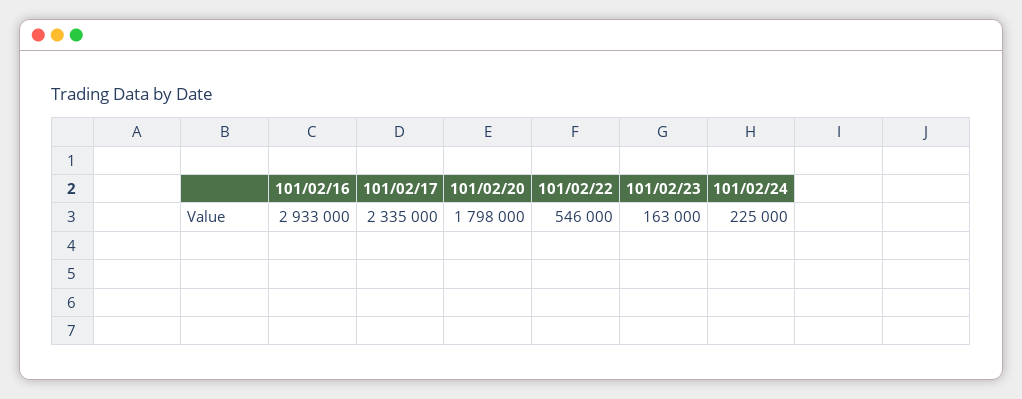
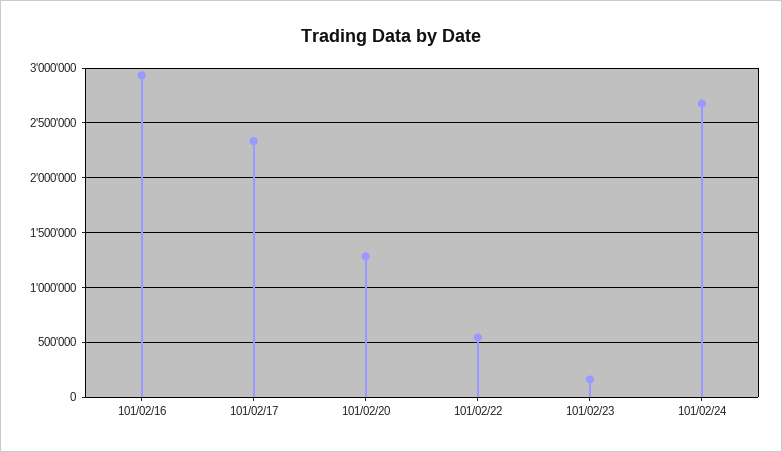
101/02/20: 1798000 -> 1300000
101/02/24: 225000 -> 2700000

